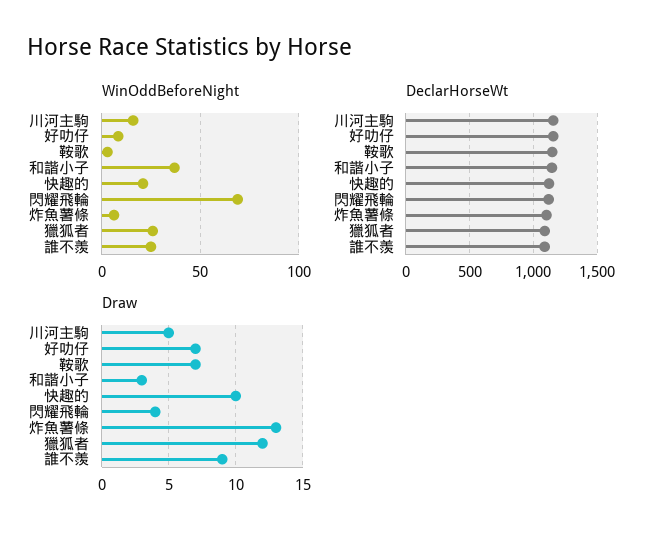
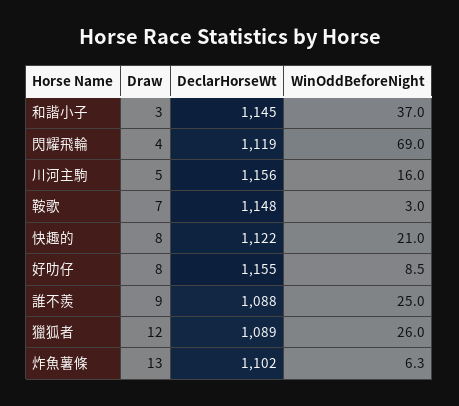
Draw, 好叻仔: 7 -> 8
Draw, 快趣的: 10 -> 8

